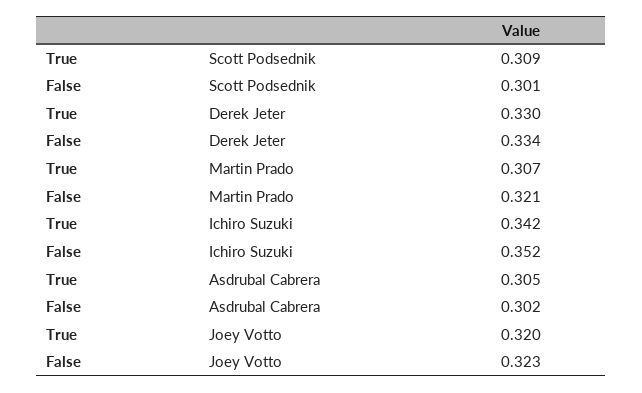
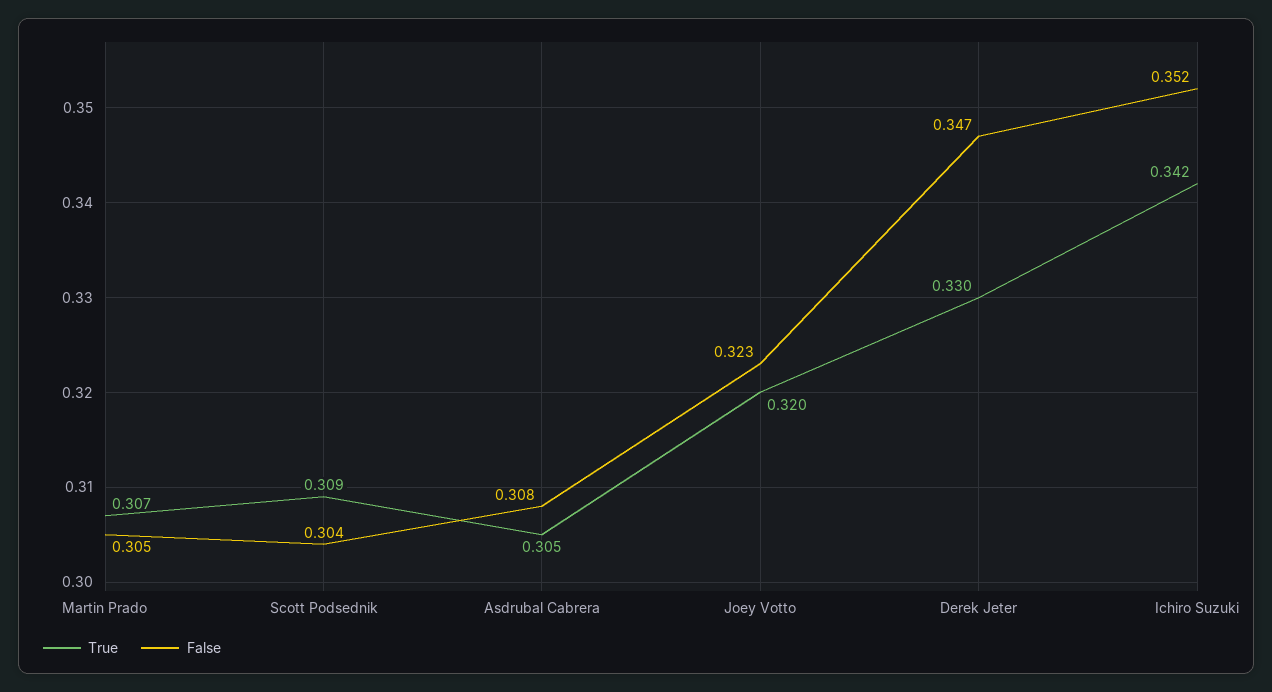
False, Scott Podsednik: 0.301 -> 0.304
False, Derek Jeter: 0.334 -> 0.347
False, Martin Prado: 0.321 -> 0.305
False, Asdrubal Cabrera: 0.302 -> 0.308

